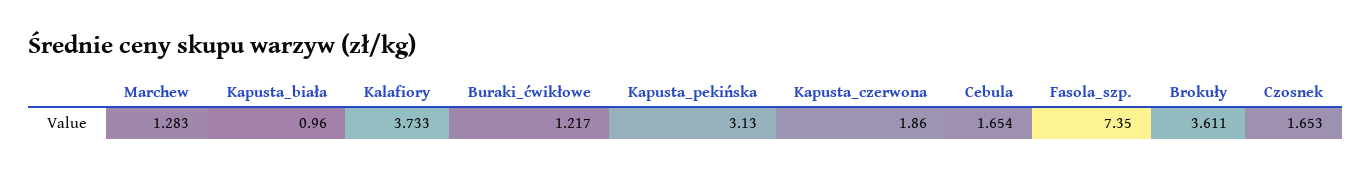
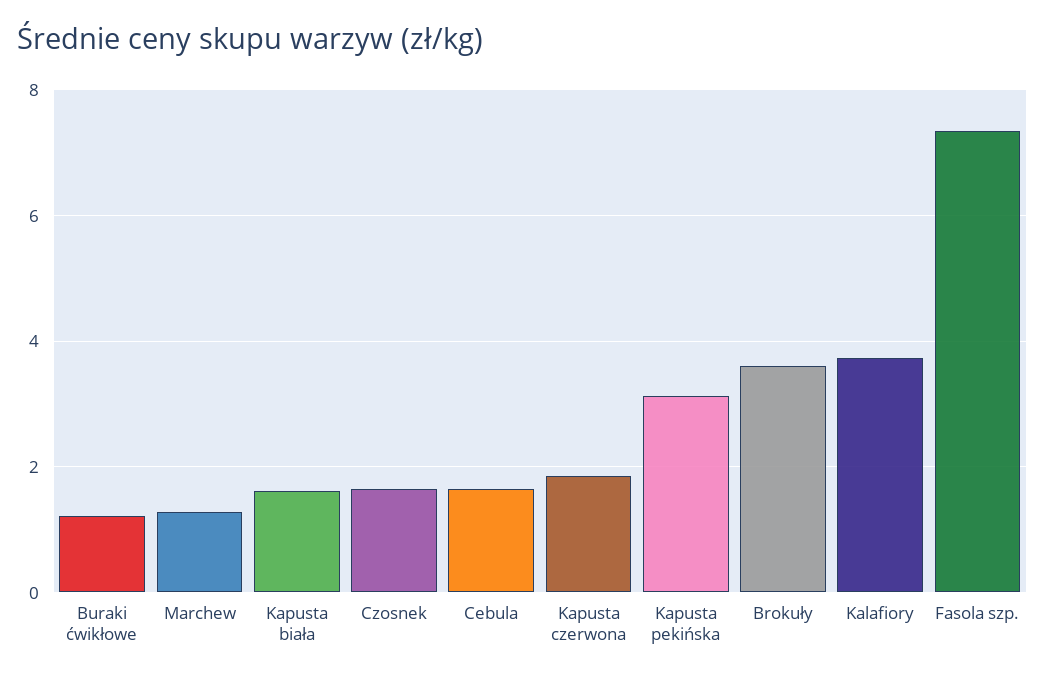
Kapusta_biała: 0.96 -> 1.6

